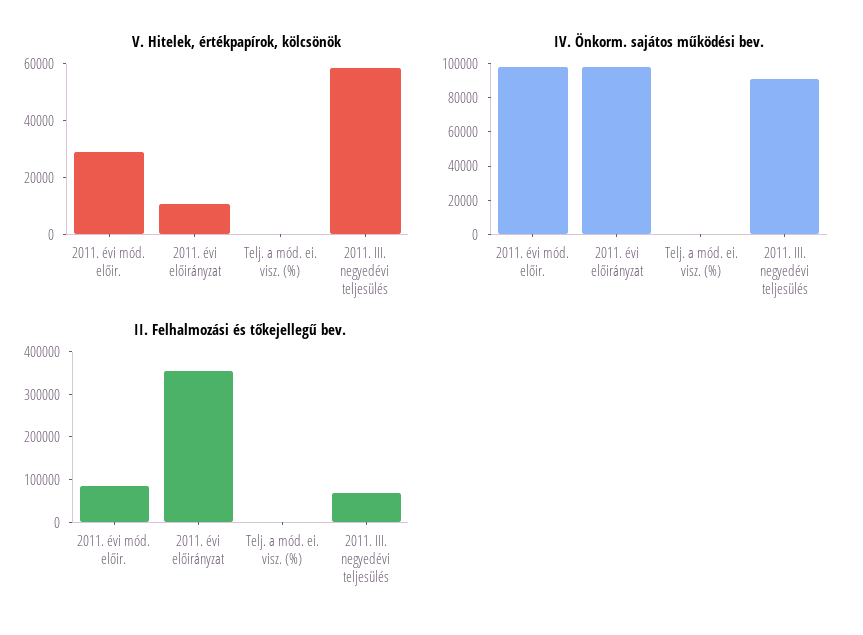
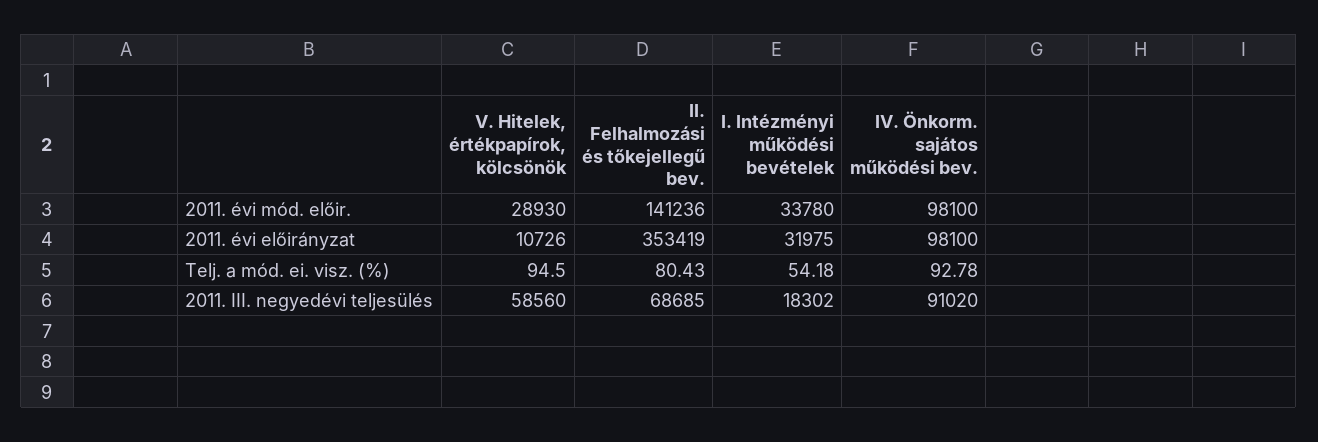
II. Felhalmozási és tőkejellegű bev., 2011. évi mód. előir.: 80000 -> 141236
I. Intézményi működési bevételek, 2011. évi mód. előir.: none -> 33780
I. Intézményi működési bevételek, 2011. évi előirányzat: none -> 31975
I. Intézményi működési bevételek, Telj. a mód. ei. visz. (%): none -> 54.18
I. Intézményi működési bevételek, 2011. III. negyedévi teljesülés: none -> 18302

